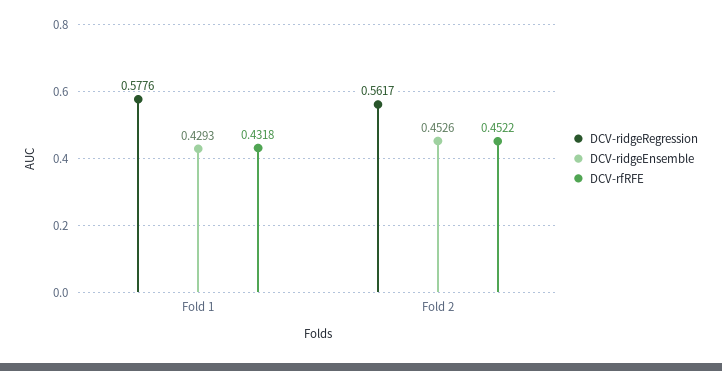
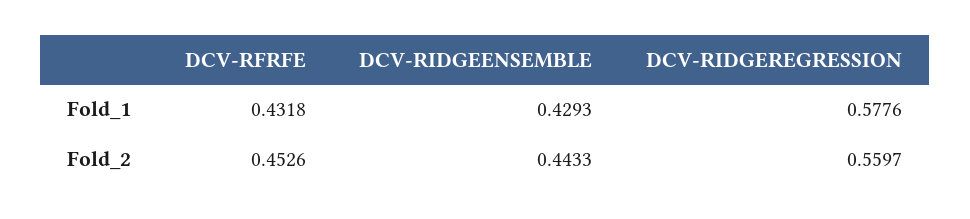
DCV-ridgeRegression, Fold 2: 0.5617 -> 0.5597
DCV-ridgeEnsemble, Fold 2: 0.4526 -> 0.4433
DCV-rfRFE, Fold 2: 0.4522 -> 0.4526

